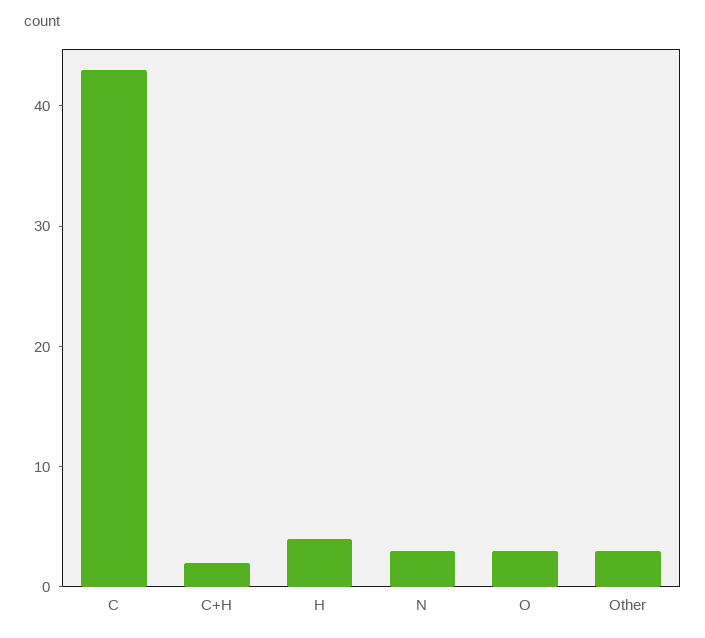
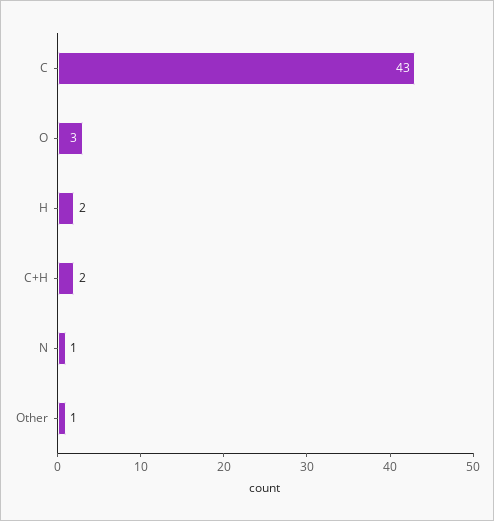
H: 4 -> 2
N: 3 -> 1
Other: 3 -> 1

